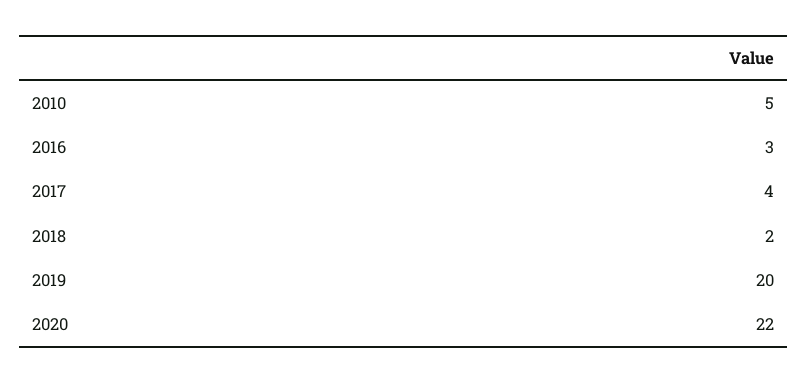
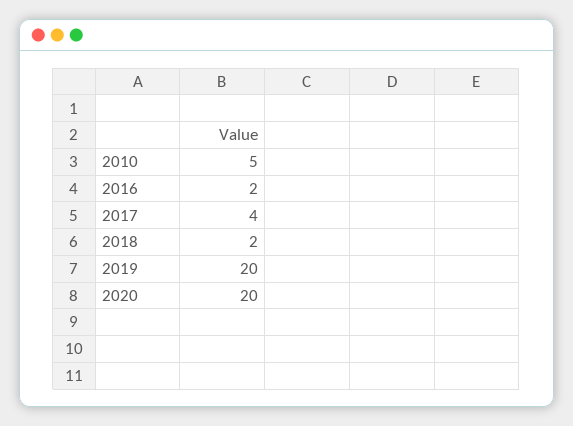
2016: 3 -> 2
2020: 22 -> 20

